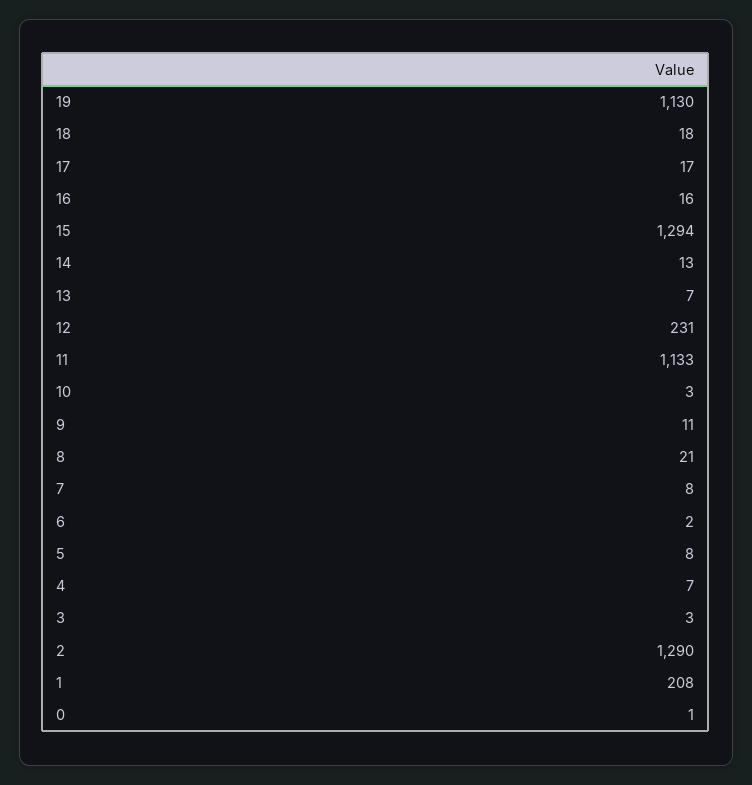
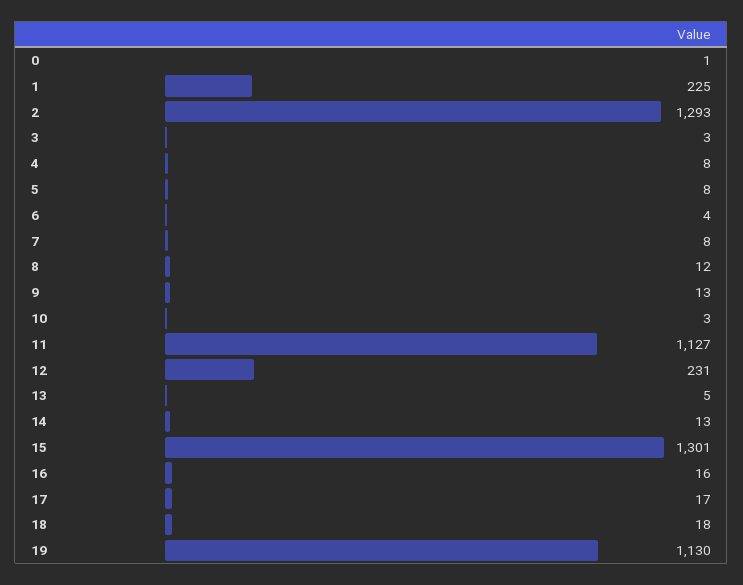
15: 1294 -> 1301
13: 7 -> 5
11: 1133 -> 1127
9: 11 -> 13
8: 21 -> 12
6: 2 -> 4
4: 7 -> 8
2: 1290 -> 1293
1: 208 -> 225

